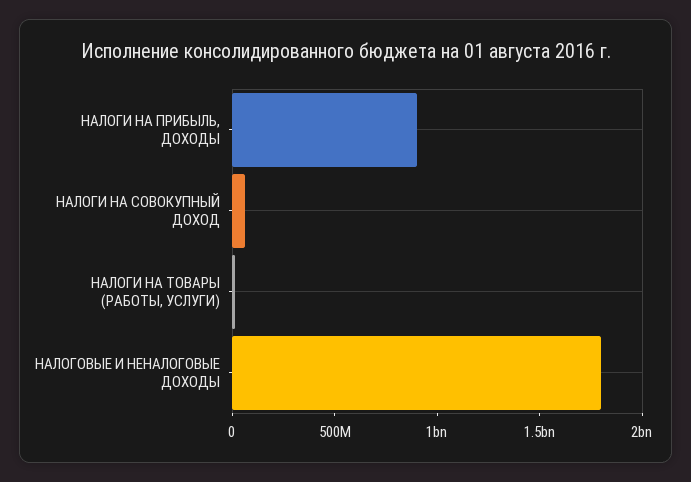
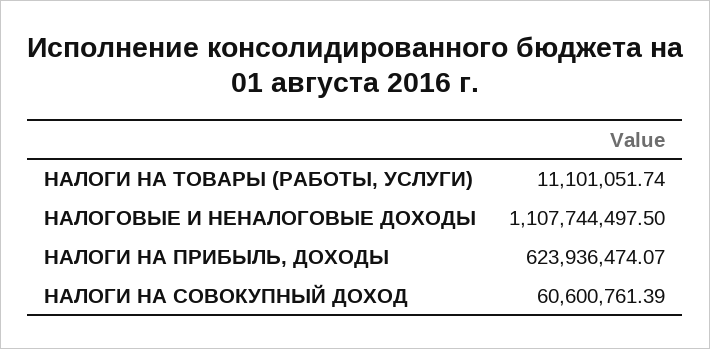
НАЛОГИ НА ПРИБЫЛЬ, ДОХОДЫ: 900000000 -> 623936474.07
НАЛОГОВЫЕ И НЕНАЛОГОВЫЕ ДОХОДЫ: 1800000000 -> 1107744497.5

